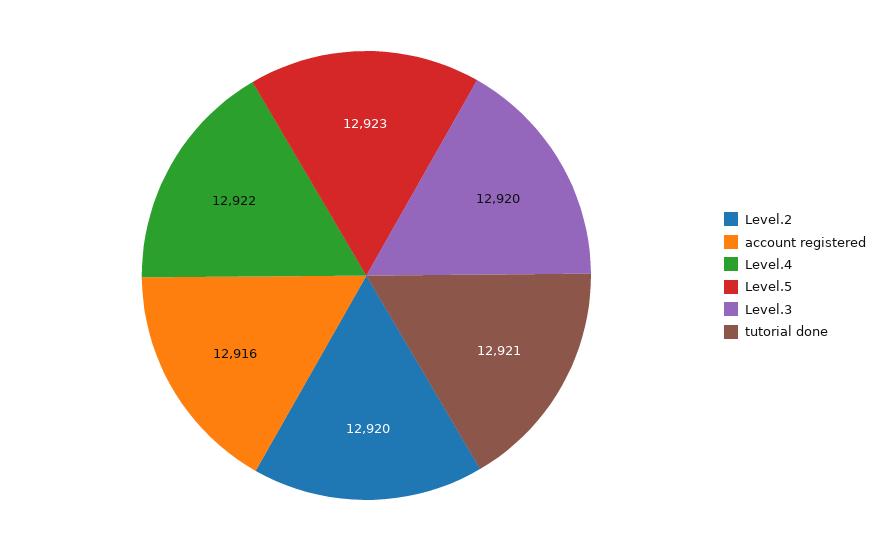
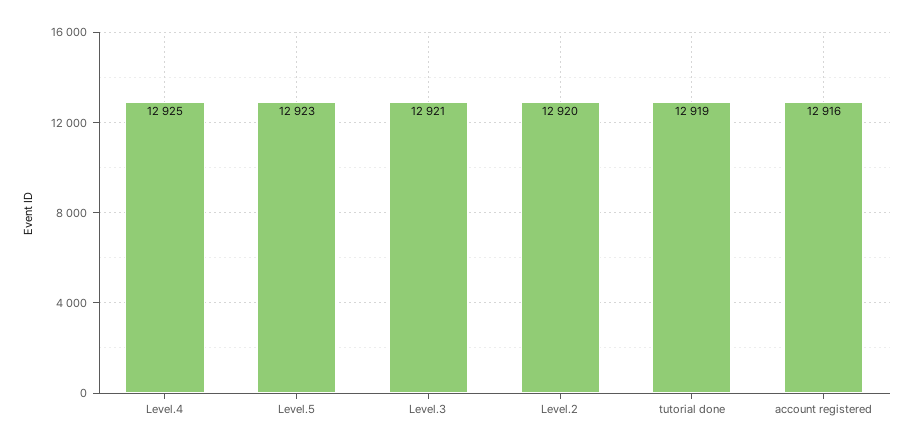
Level.4: 12922 -> 12925
Level.3: 12920 -> 12921
tutorial done: 12921 -> 12919

